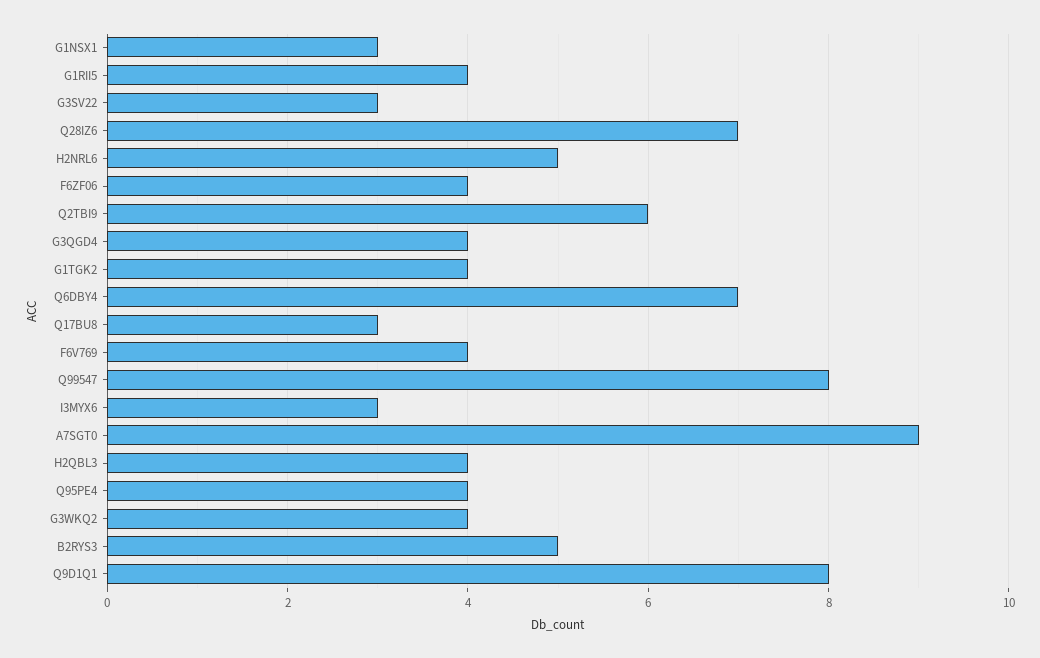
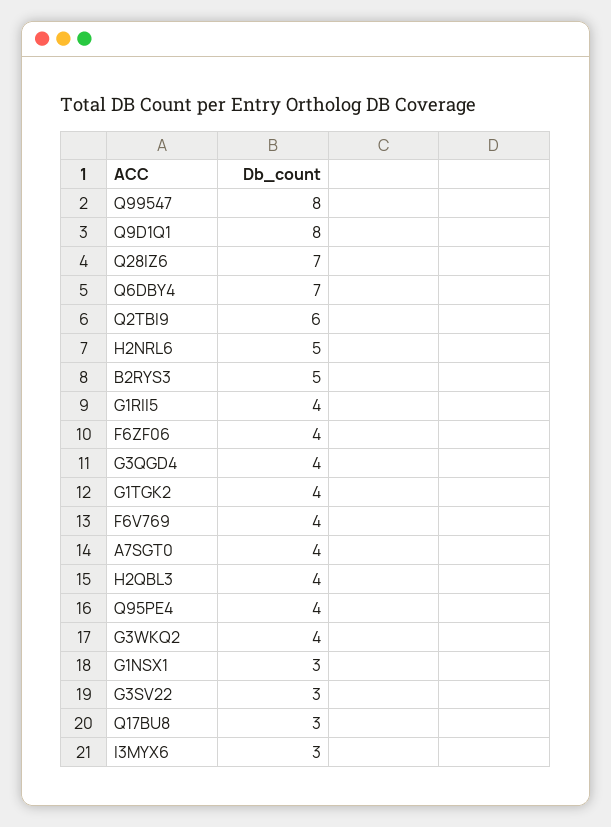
A7SGT0: 9 -> 4

